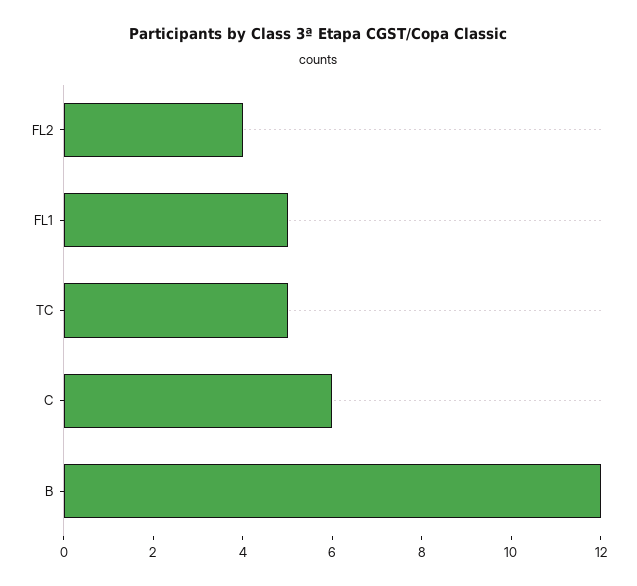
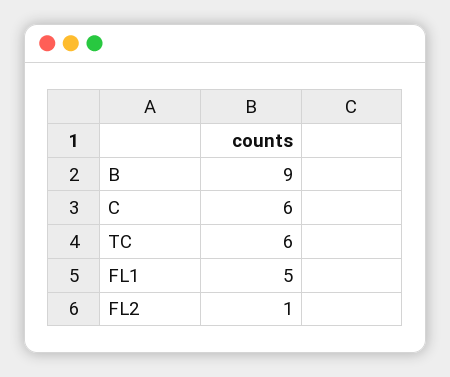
FL2: 4 -> 1
TC: 5 -> 6
B: 12 -> 9

